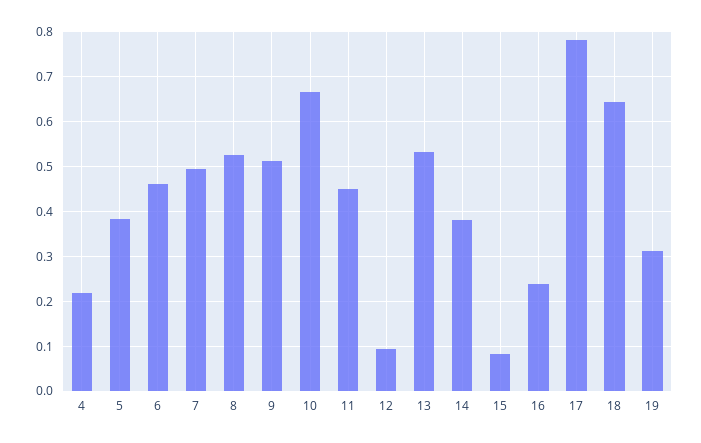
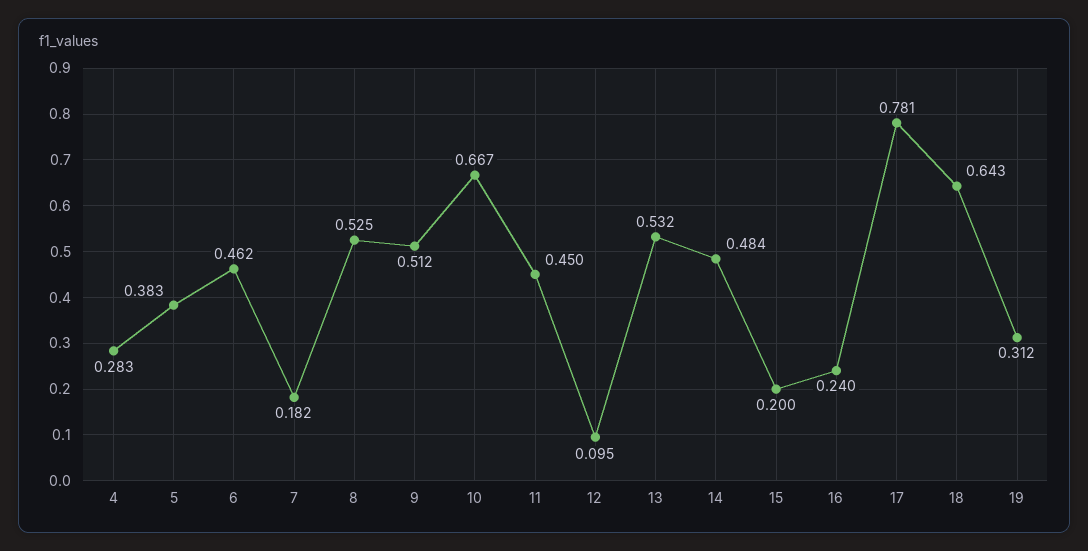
4: 0.22 -> 0.283
7: 0.5 -> 0.182
14: 0.38 -> 0.484
15: 0.08 -> 0.2

